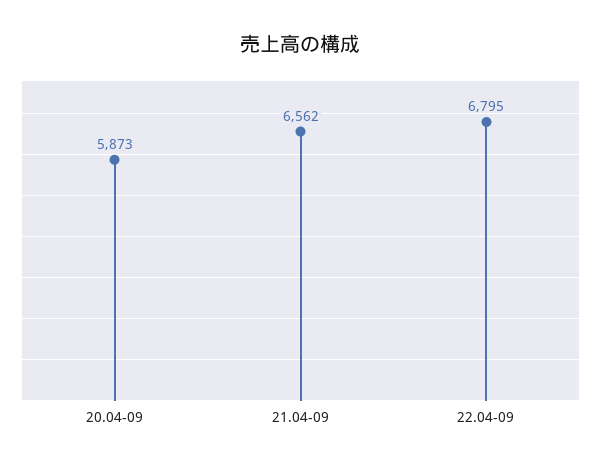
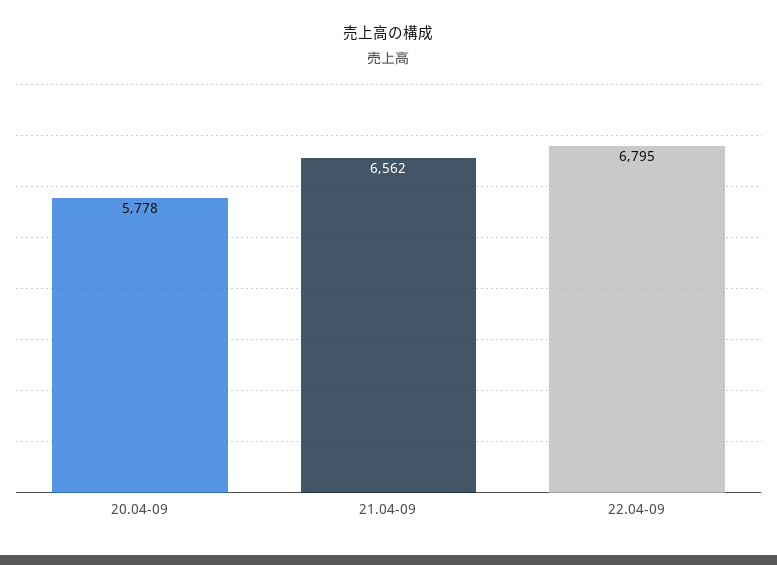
20.04-09: 5873 -> 5778

